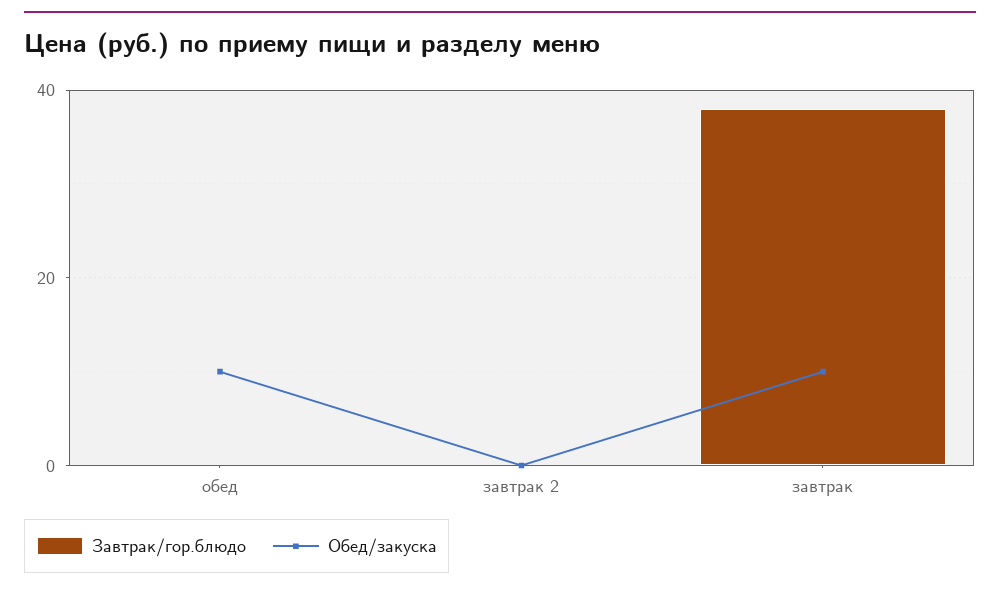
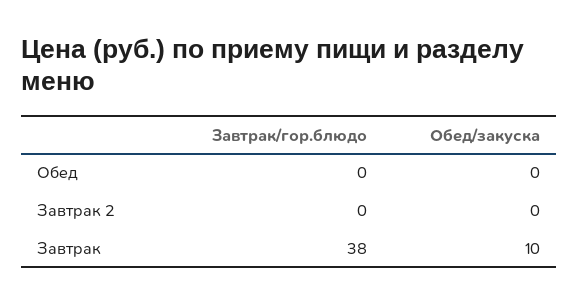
Обед/закуска, обед: 10 -> 0

